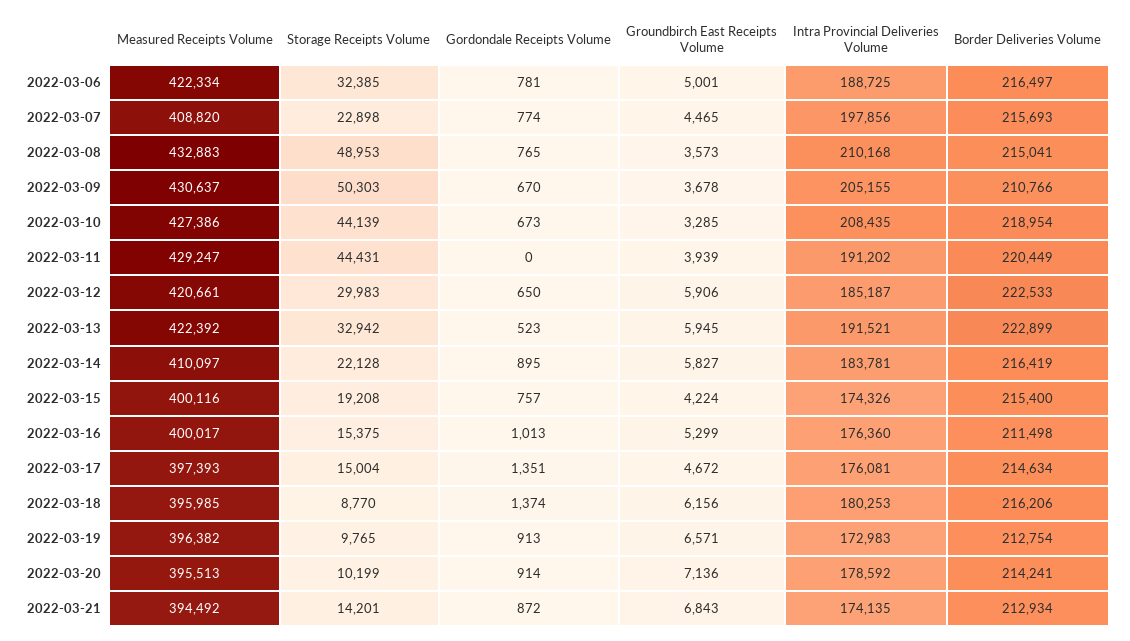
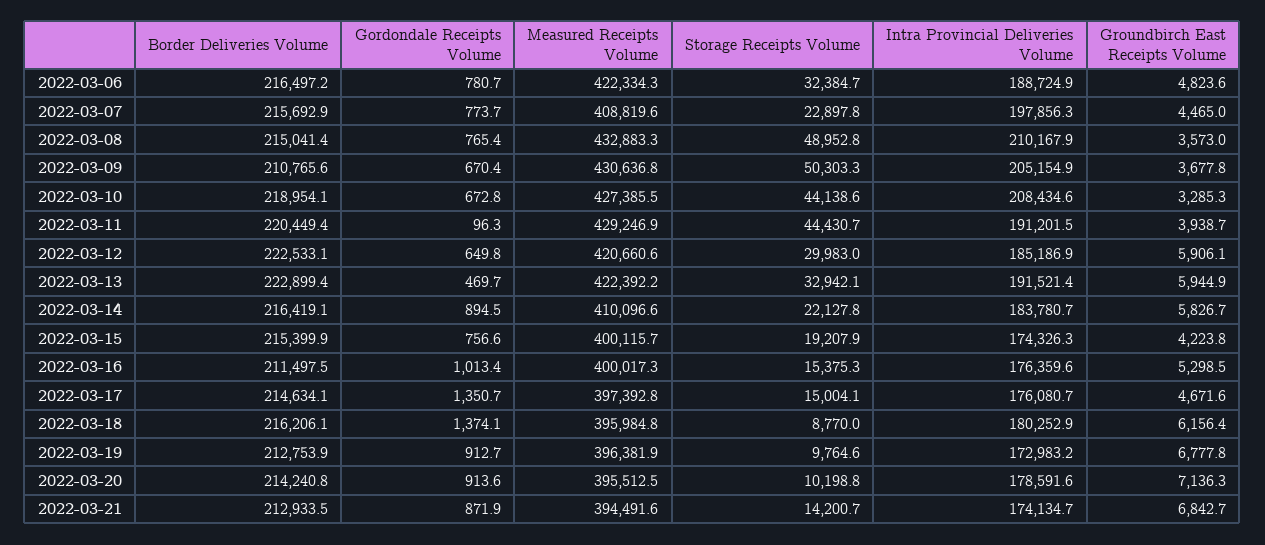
Groundbirch East Receipts Volume, 2022-03-06: 5001 -> 4823.6
Gordondale Receipts Volume, 2022-03-11: 0 -> 96.3
Gordondale Receipts Volume, 2022-03-13: 523 -> 469.7
Groundbirch East Receipts Volume, 2022-03-19: 6571 -> 6777.8

